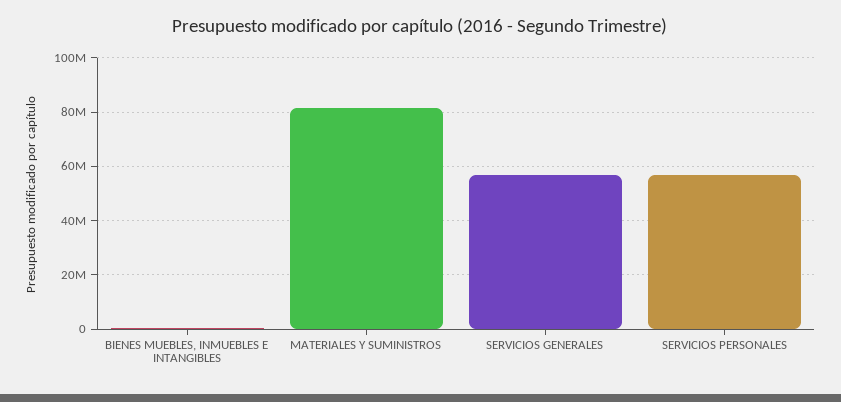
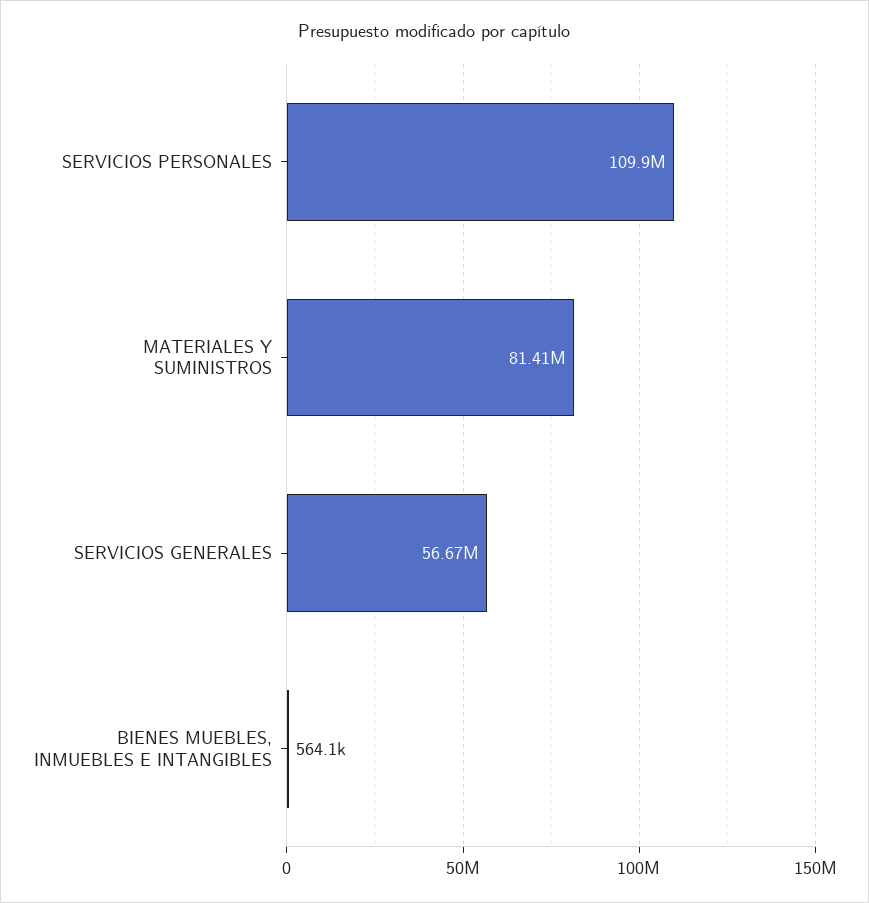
SERVICIOS PERSONALES: 57500000 -> 109900000

